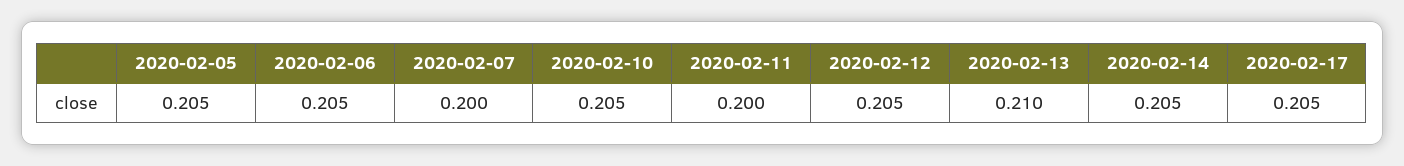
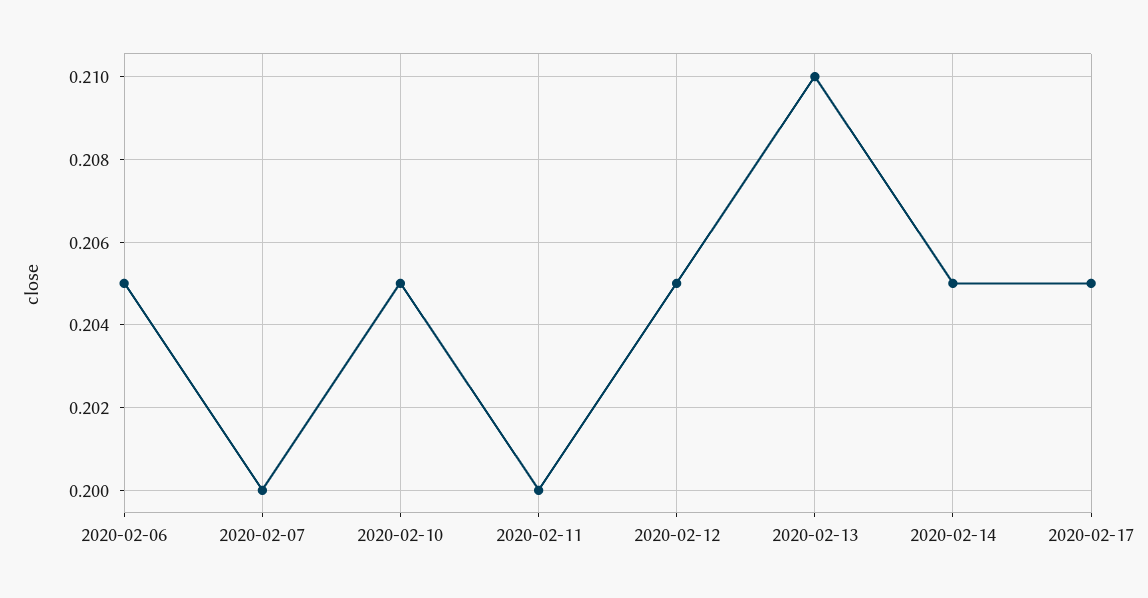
2020-02-05: 0.205 -> none

